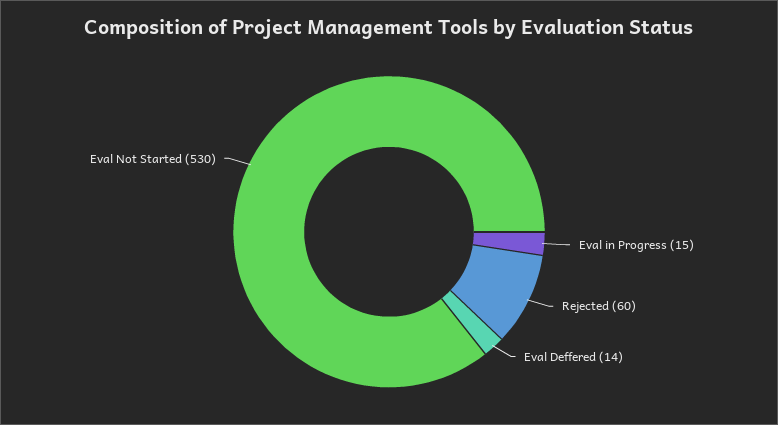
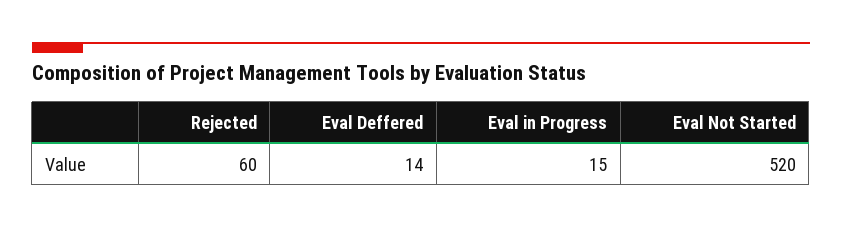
Eval Not Started: 530 -> 520

